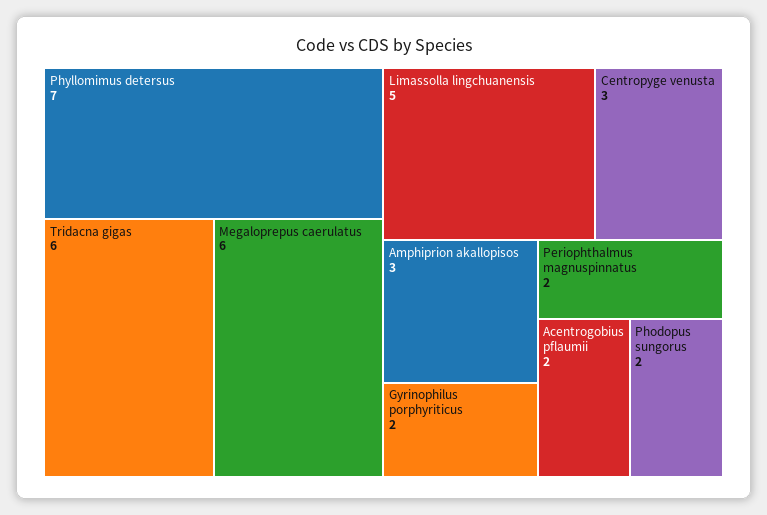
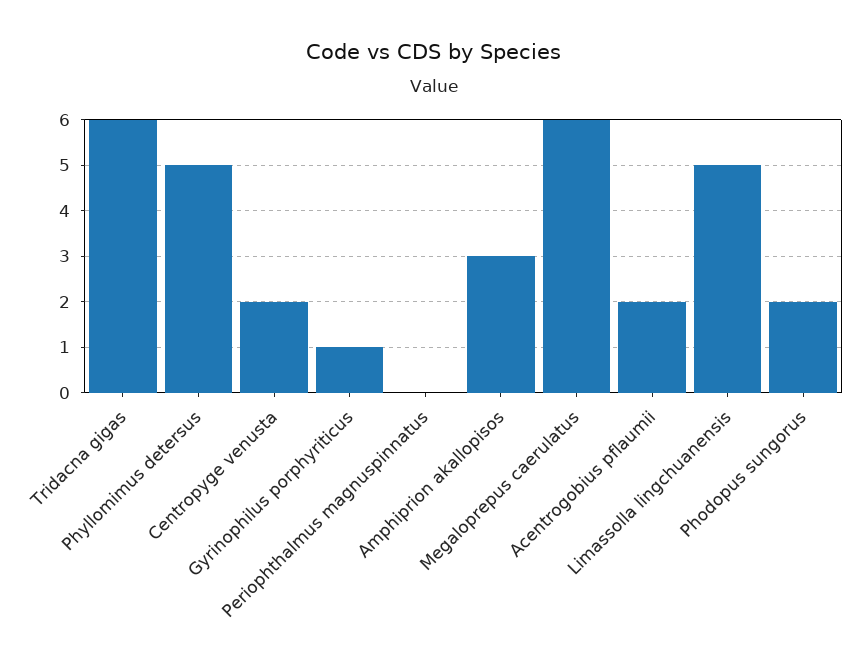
Phyllomimus detersus: 7 -> 5
Centropyge venusta: 3 -> 2
Gyrinophilus porphyriticus: 2 -> 1
Periophthalmus magnuspinnatus: 2 -> 0

